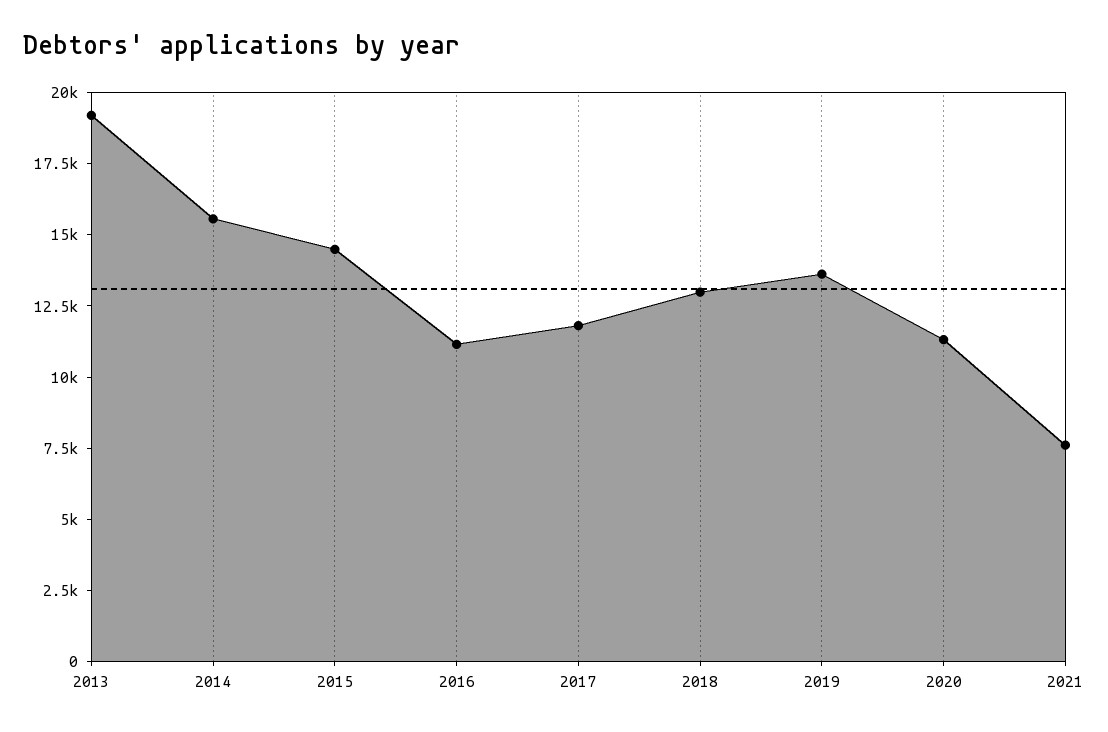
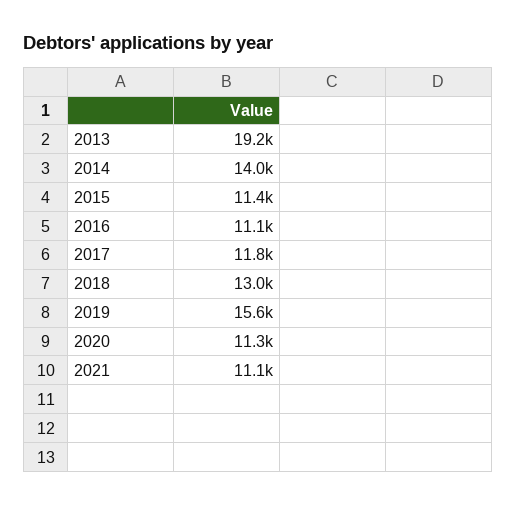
2014: 15500 -> 14000
2015: 14500 -> 11400
2019: 13500 -> 15600
2021: 7500 -> 11100

